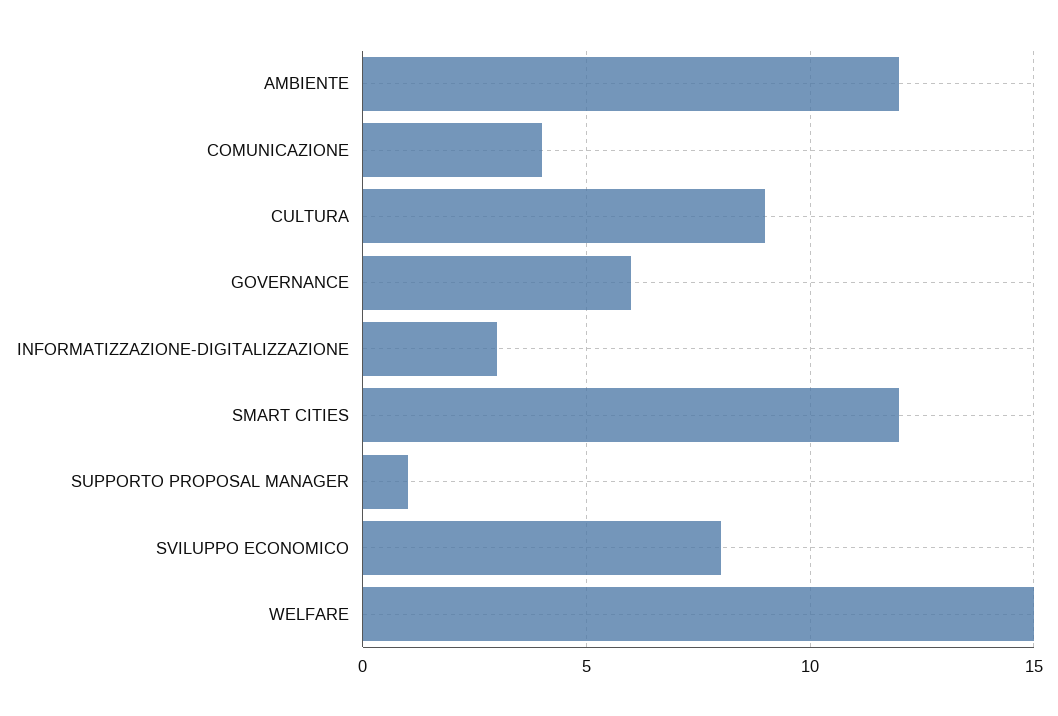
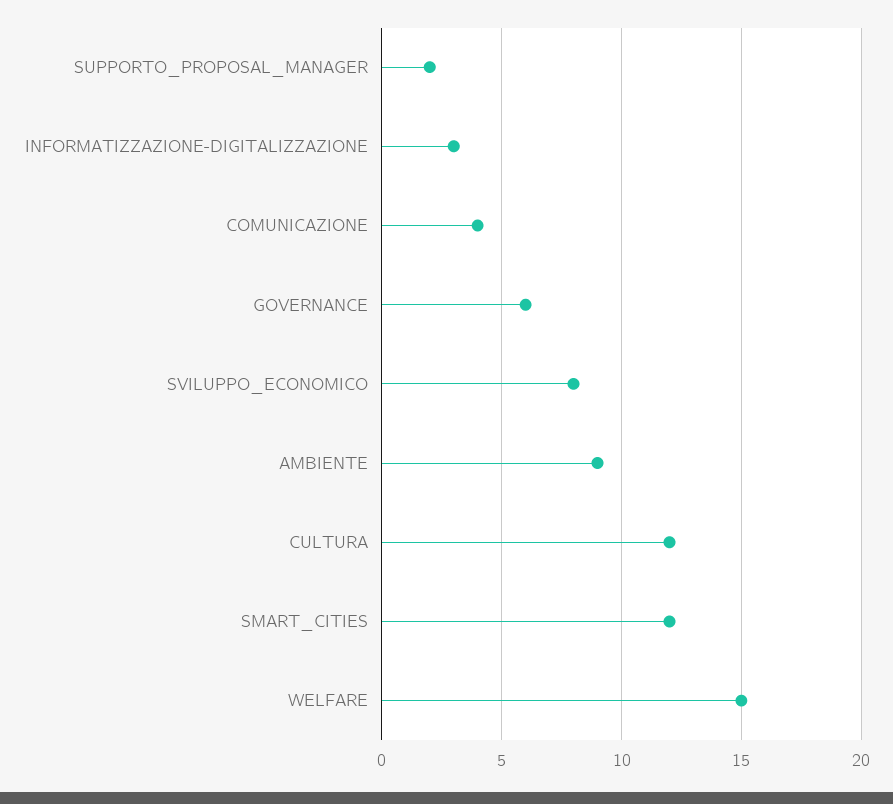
AMBIENTE: 12 -> 9
CULTURA: 9 -> 12
SUPPORTO PROPOSAL MANAGER: 1 -> 2

